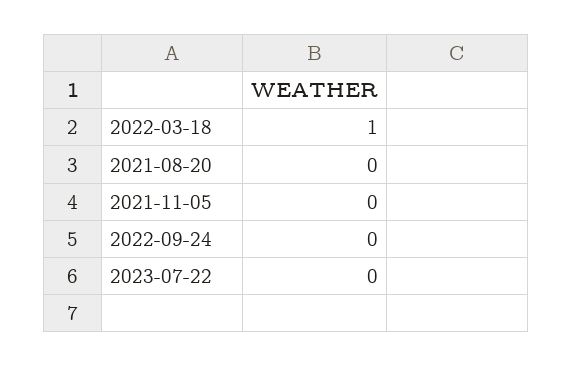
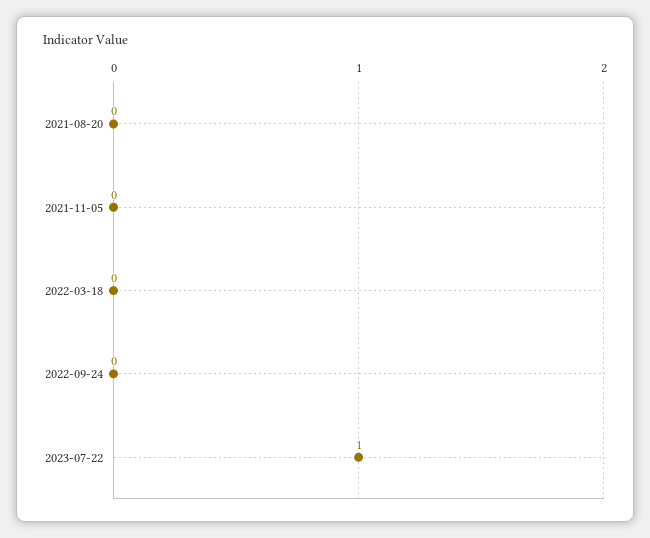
2022-03-18: 1 -> 0
2023-07-22: 0 -> 1

